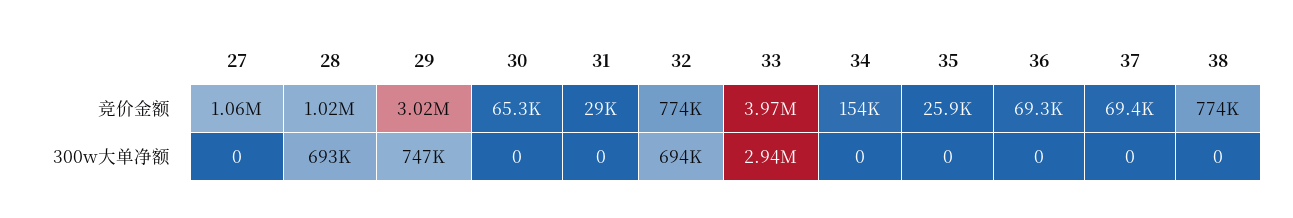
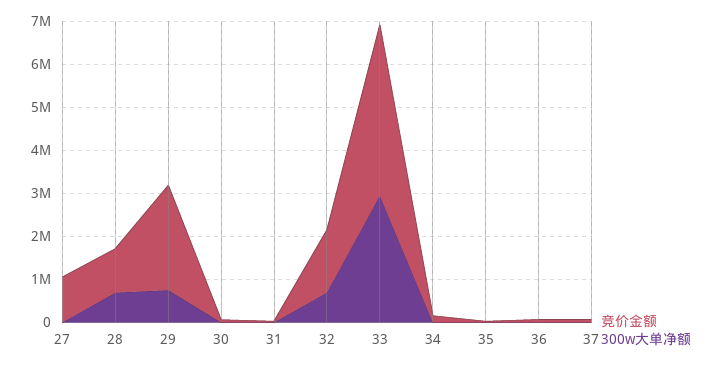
竞价金额, 29: 3020000 -> 2400000
竞价金额, 32: 774000 -> 1400000
竞价金额, 38: 774000 -> none
300w大单净额, 38: 0 -> none

